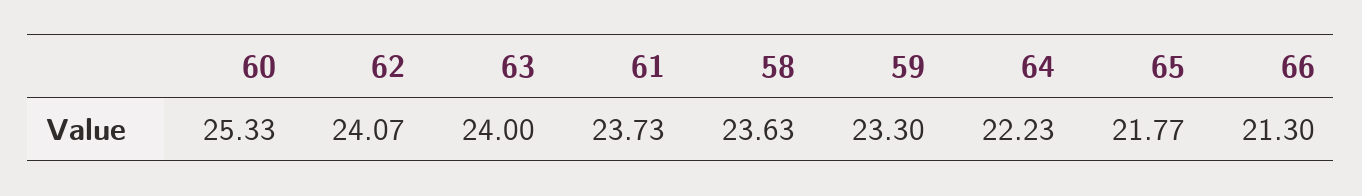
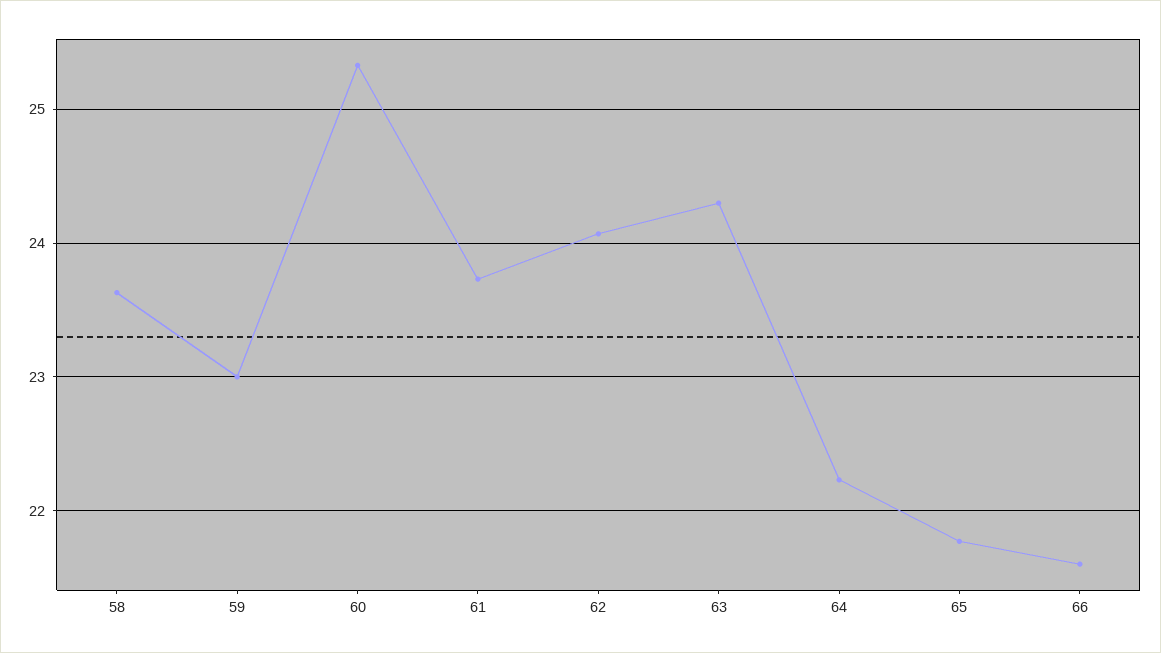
63: 24 -> 24.3
59: 23.3 -> 23
66: 21.3 -> 21.6

